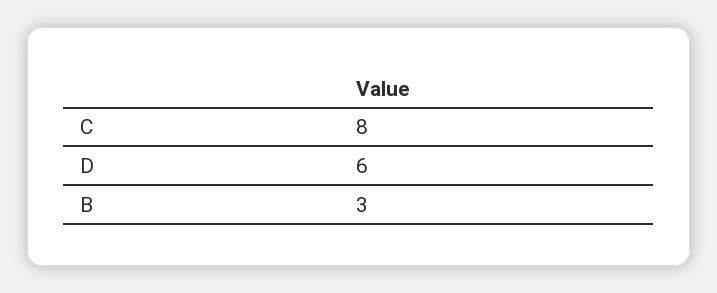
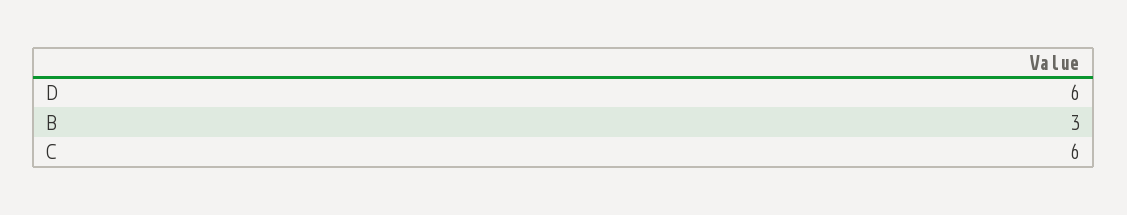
C: 8 -> 6

